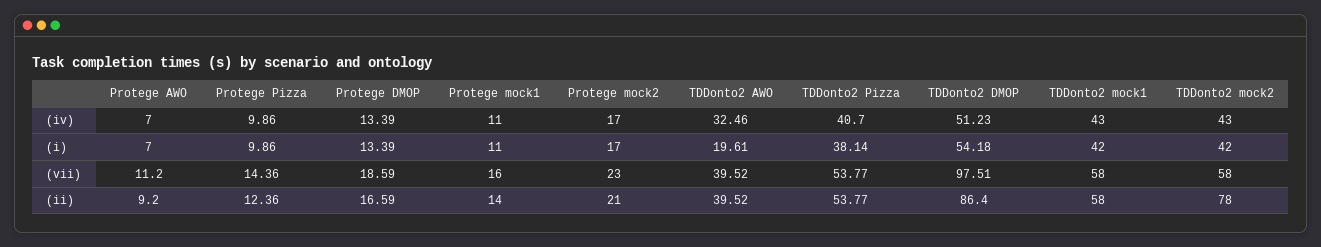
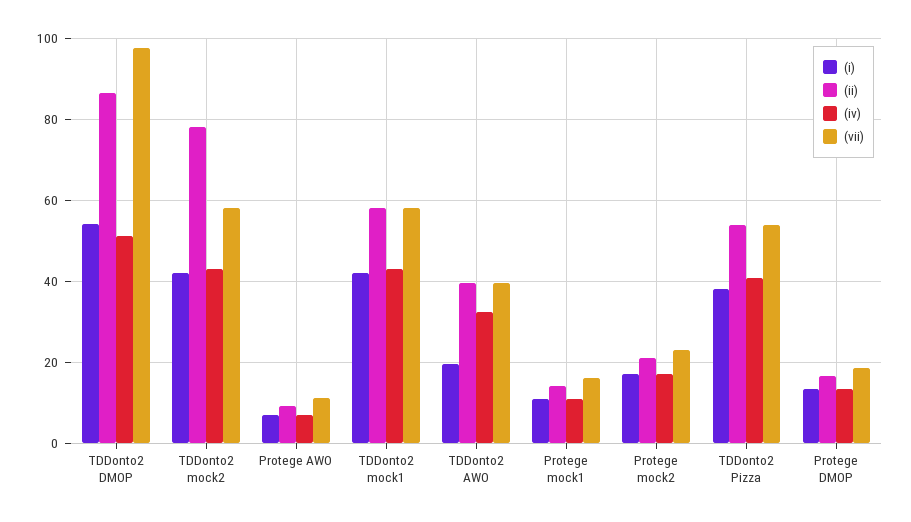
(iv), Protege Pizza: 9.86 -> none
(i), Protege Pizza: 9.86 -> none
(vii), Protege Pizza: 14.36 -> none
(ii), Protege Pizza: 12.36 -> none

